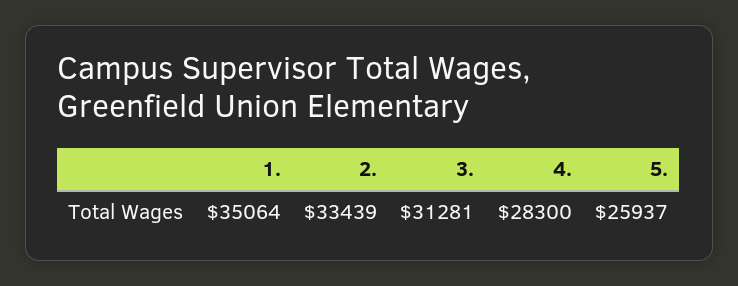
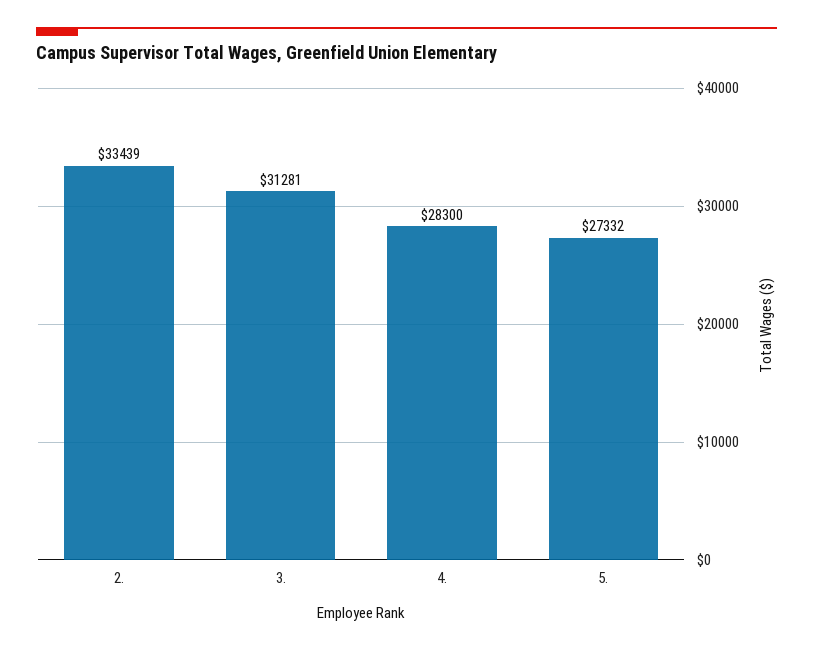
1.: 35064 -> none
5.: 25937 -> 27332

